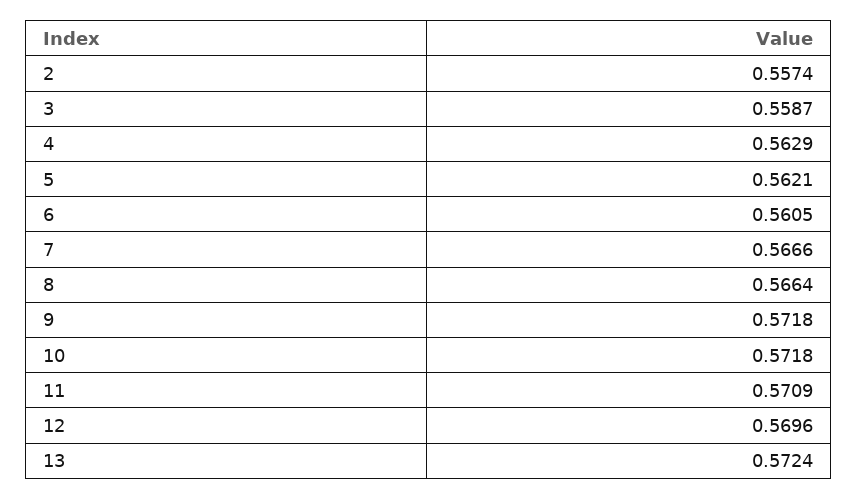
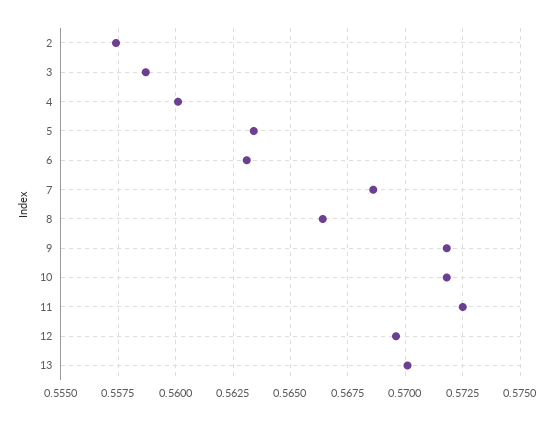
4: 0.5629 -> 0.56
5: 0.5621 -> 0.5635
6: 0.5605 -> 0.563
7: 0.5666 -> 0.5685
11: 0.5709 -> 0.5725
13: 0.5724 -> 0.57

